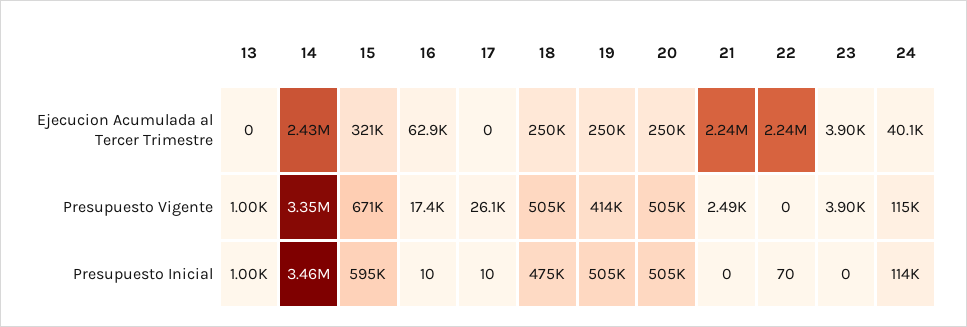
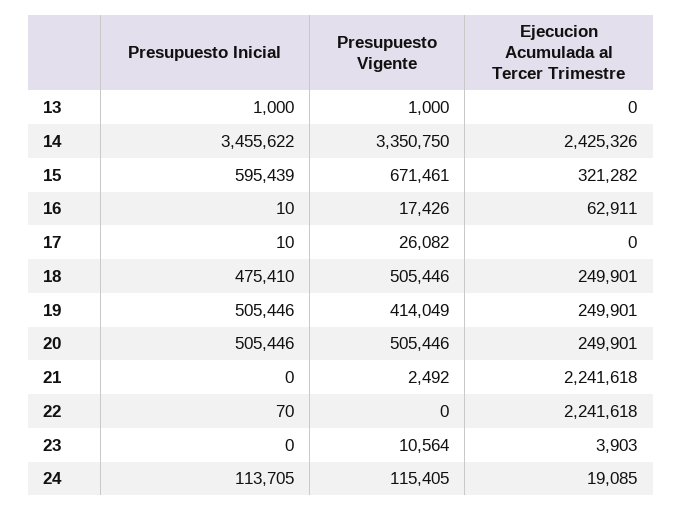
24, Ejecucion Acumulada al Tercer Trimestre: 40100 -> 19085
23, Presupuesto Vigente: 3900 -> 10564

